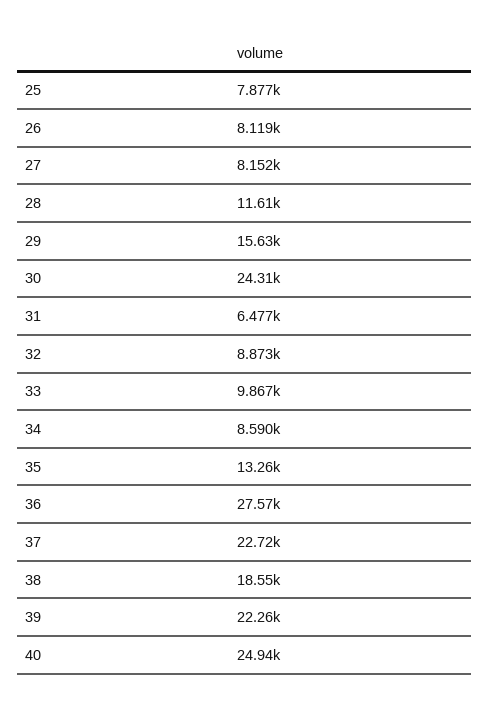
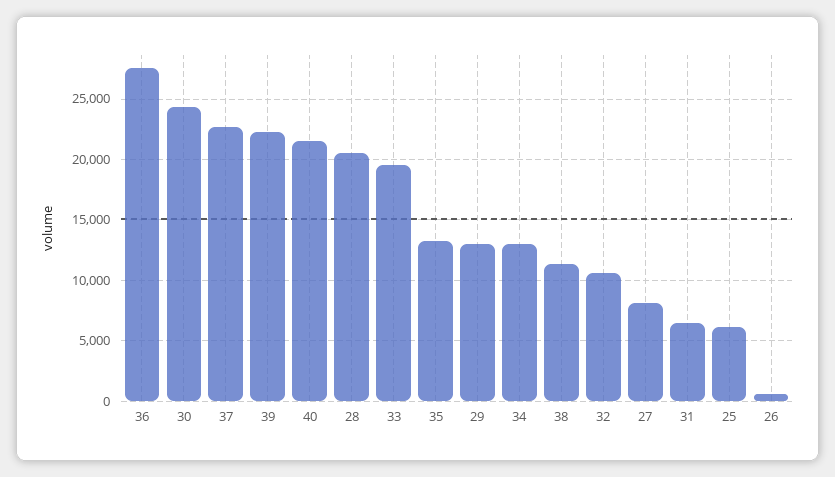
25: 7877 -> 6000
26: 8119 -> 500
28: 11610 -> 20500
29: 15630 -> 13000
32: 8873 -> 10500
33: 9867 -> 19500
34: 8590 -> 13000
38: 18550 -> 11500
40: 24940 -> 21500

